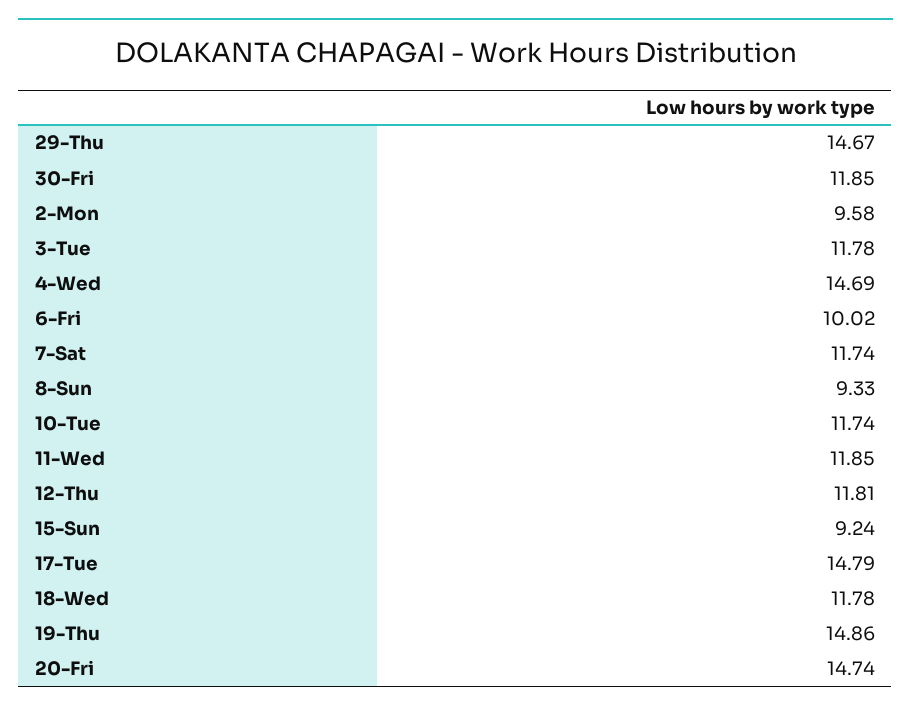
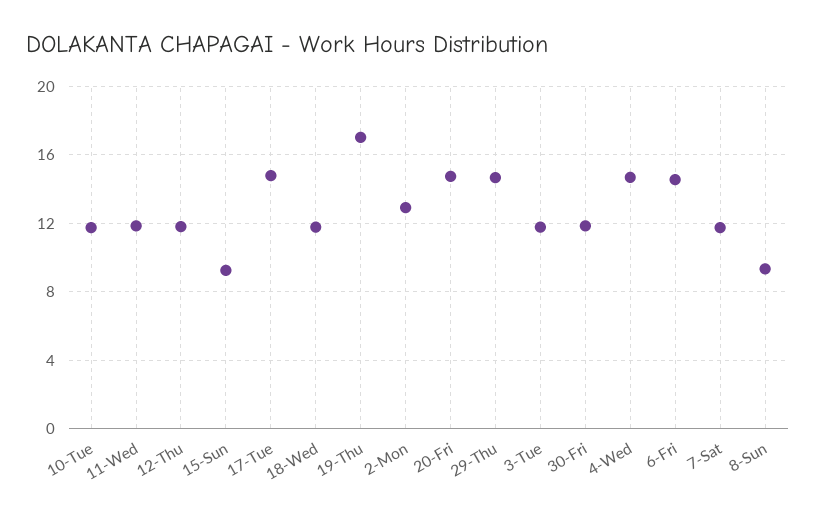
2-Mon: 9.58 -> 13
6-Fri: 10.02 -> 14.5
19-Thu: 14.86 -> 17

